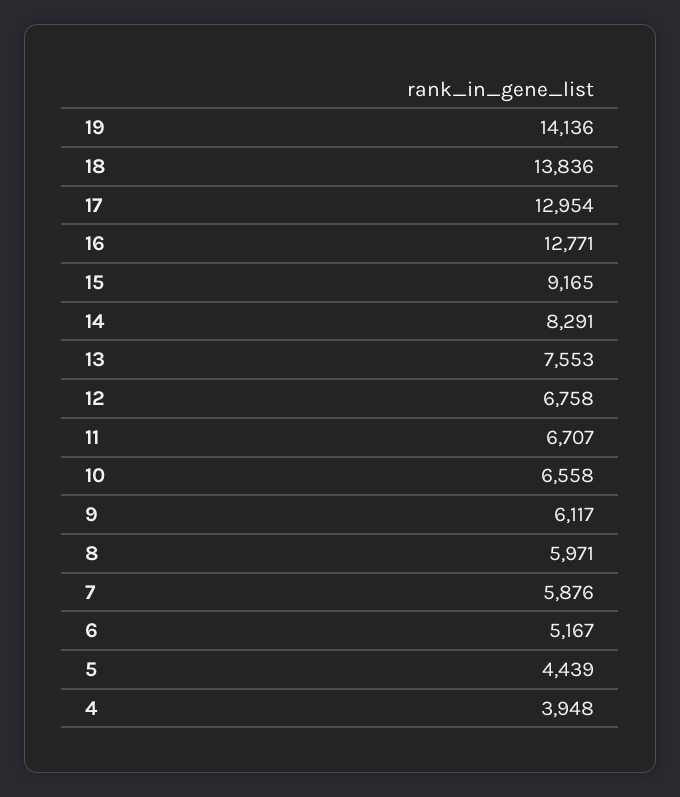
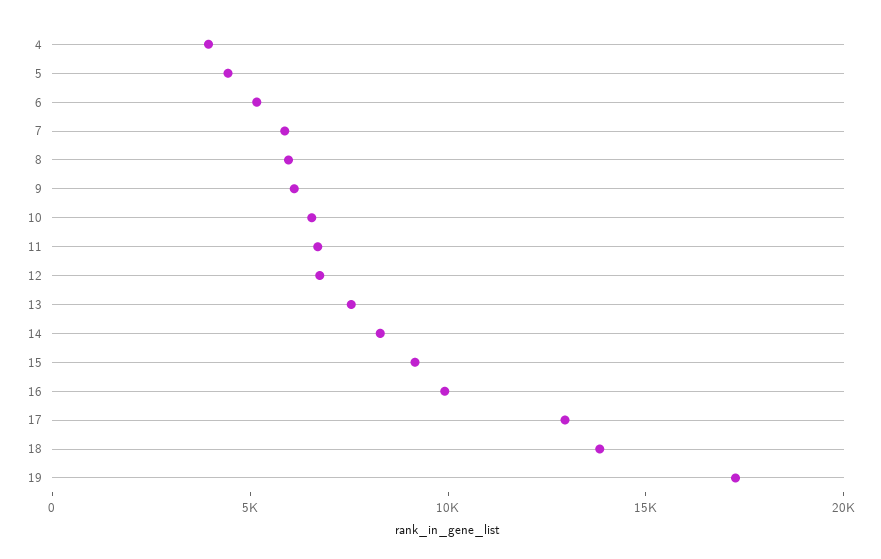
19: 14136 -> 17000
16: 12771 -> 10000

